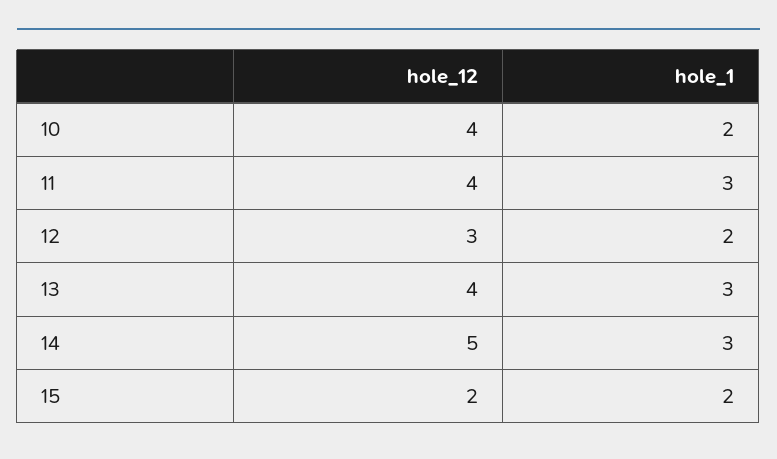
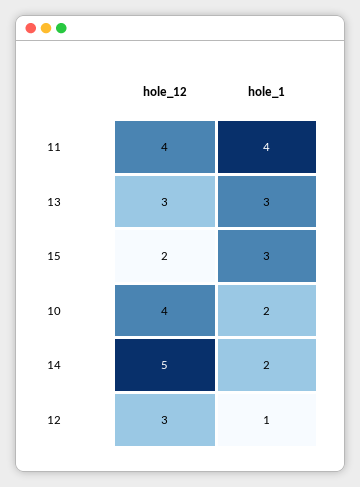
hole_1, 11: 3 -> 4
hole_1, 12: 2 -> 1
hole_12, 13: 4 -> 3
hole_1, 14: 3 -> 2
hole_1, 15: 2 -> 3

